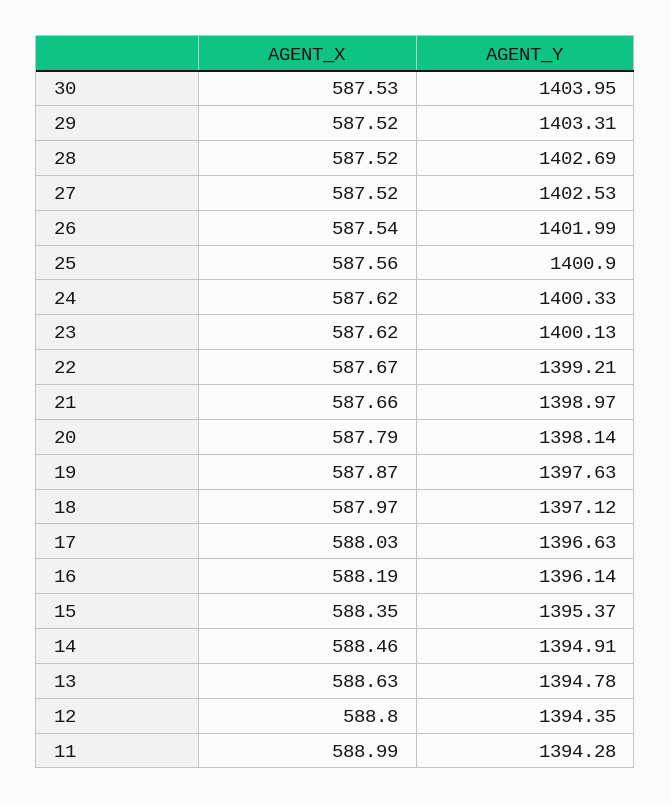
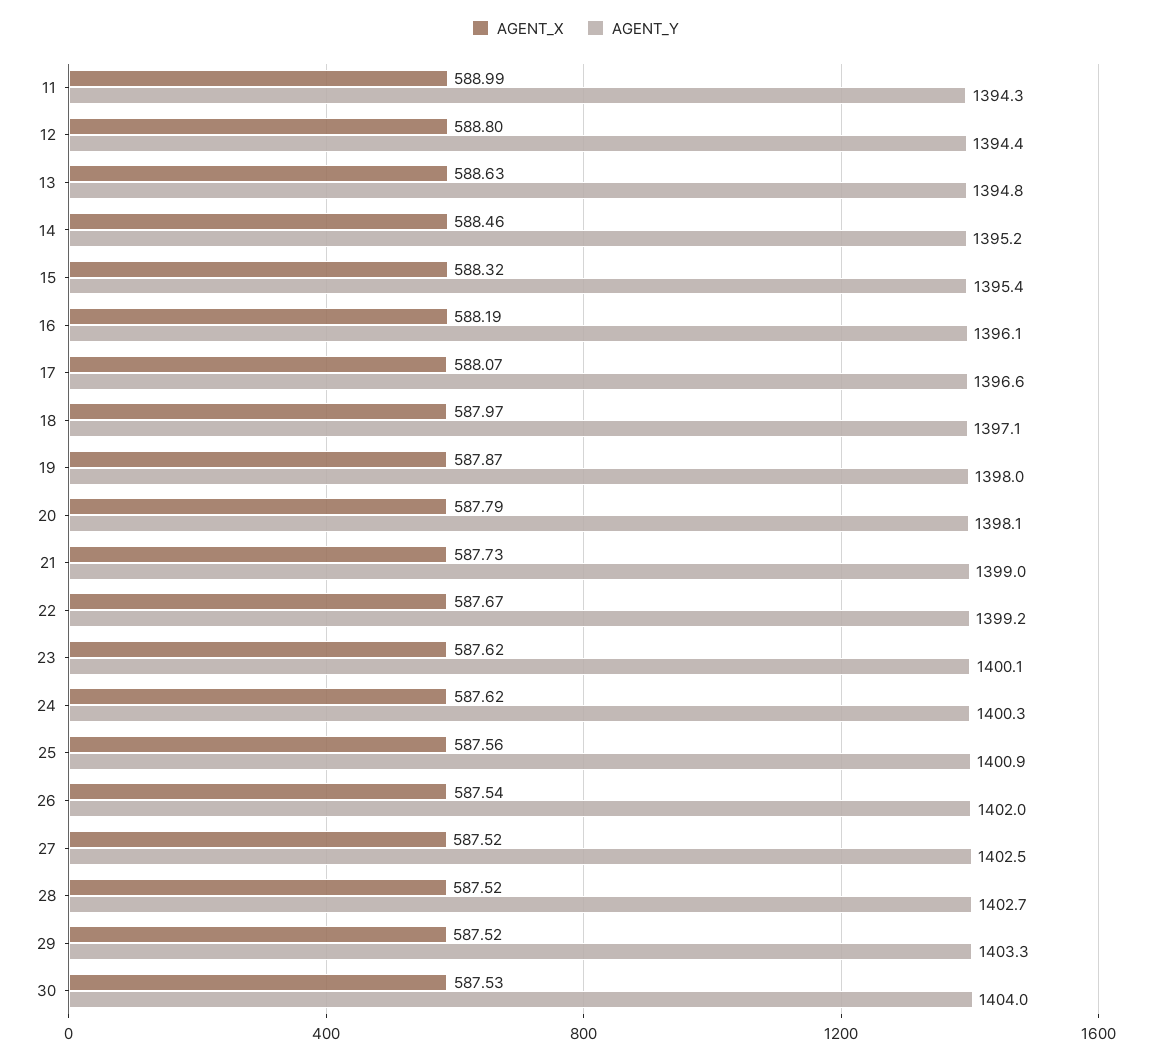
AGENT_X, 21: 587.66 -> 587.73
AGENT_Y, 19: 1397.63 -> 1398
AGENT_X, 17: 588.03 -> 588.07
AGENT_X, 15: 588.35 -> 588.32
AGENT_Y, 14: 1394.91 -> 1395.2

